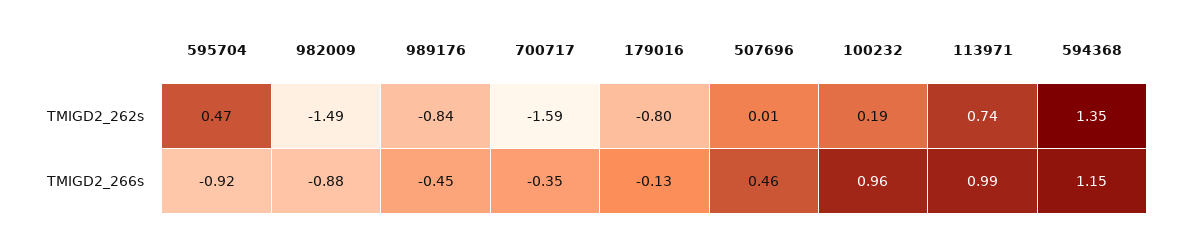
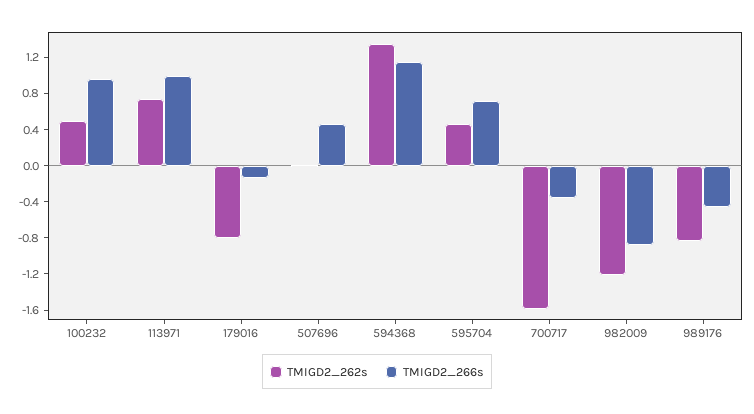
TMIGD2_262s, 982009: -1.49 -> -1.2
TMIGD2_262s, 100232: 0.19 -> 0.5
TMIGD2_266s, 595704: -0.92 -> 0.7

